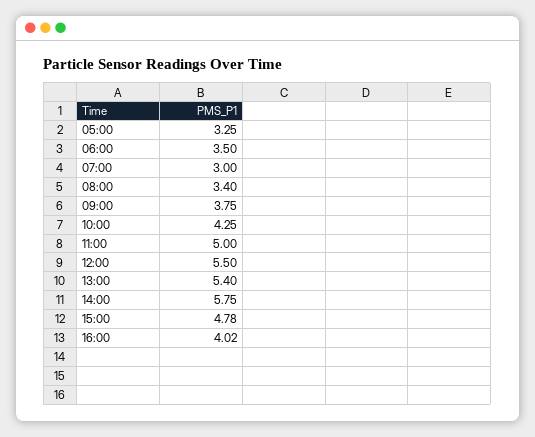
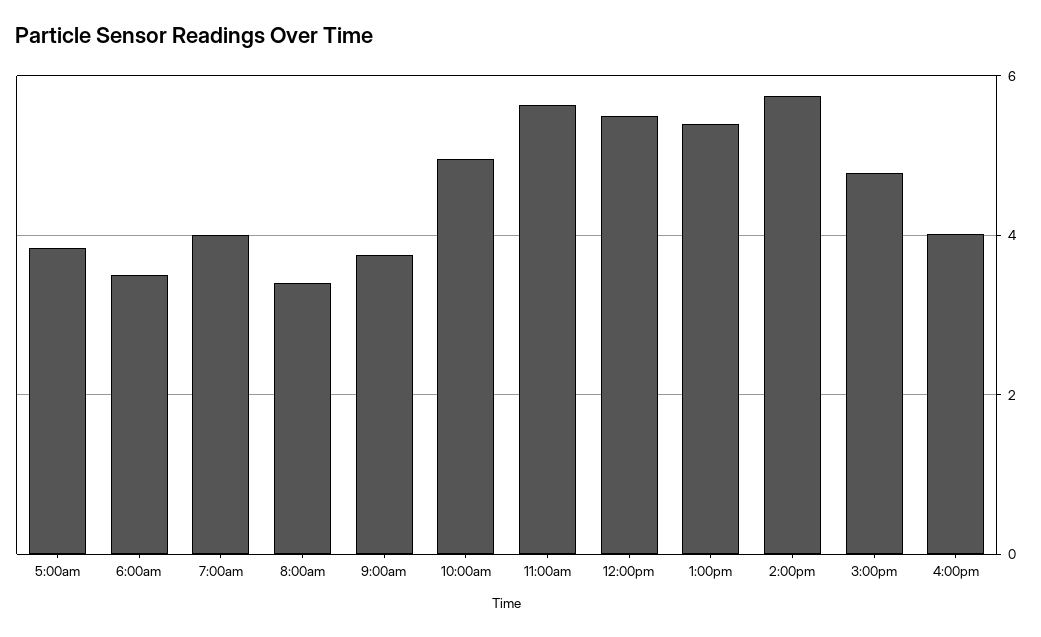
05:00: 3.25 -> 3.8
07:00: 3 -> 4
10:00: 4.25 -> 5
11:00: 5 -> 5.6

